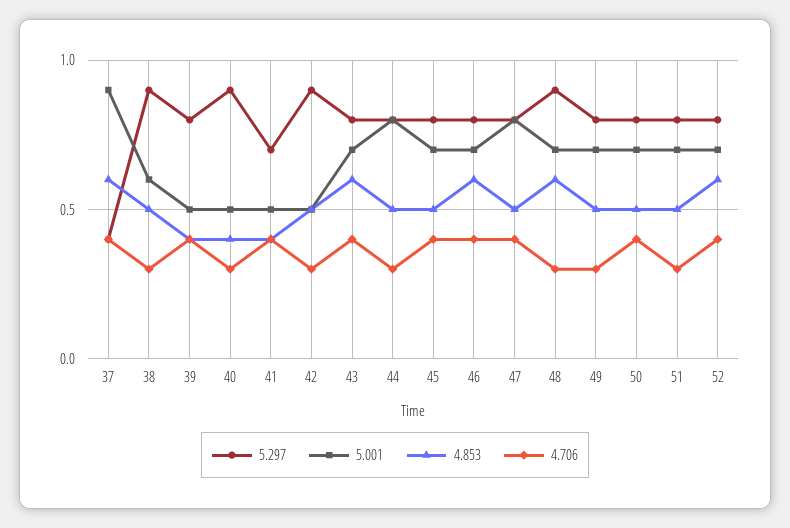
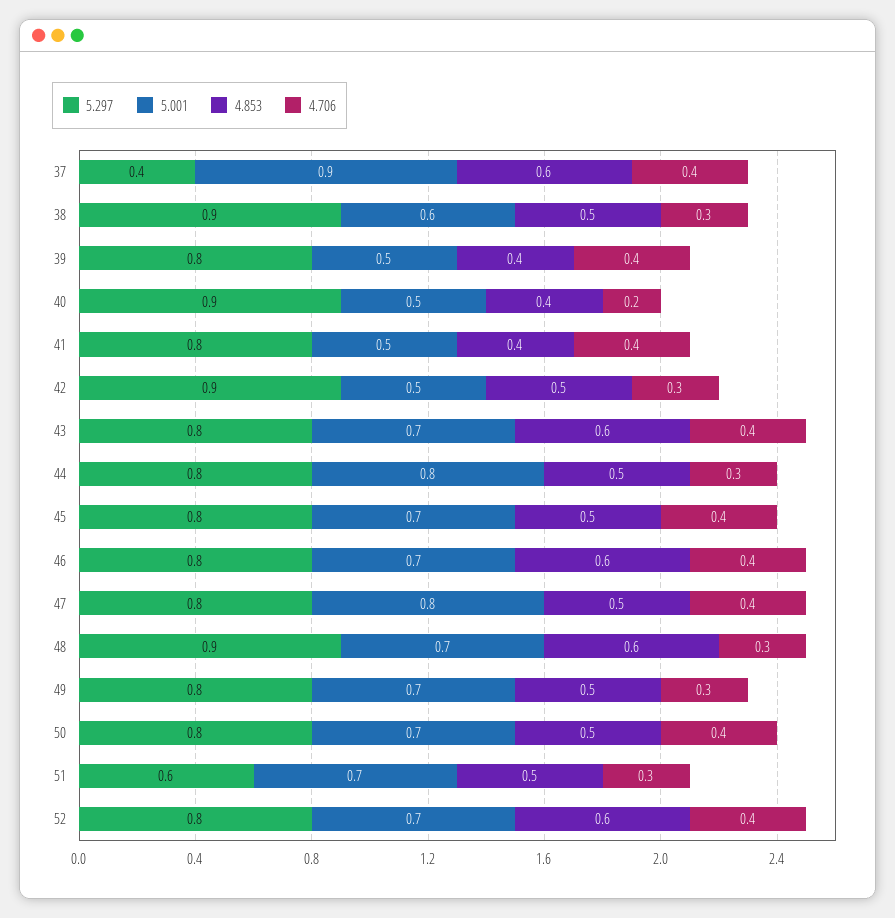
4.706, 40: 0.3 -> 0.2
5.297, 41: 0.7 -> 0.8
5.297, 51: 0.8 -> 0.6

